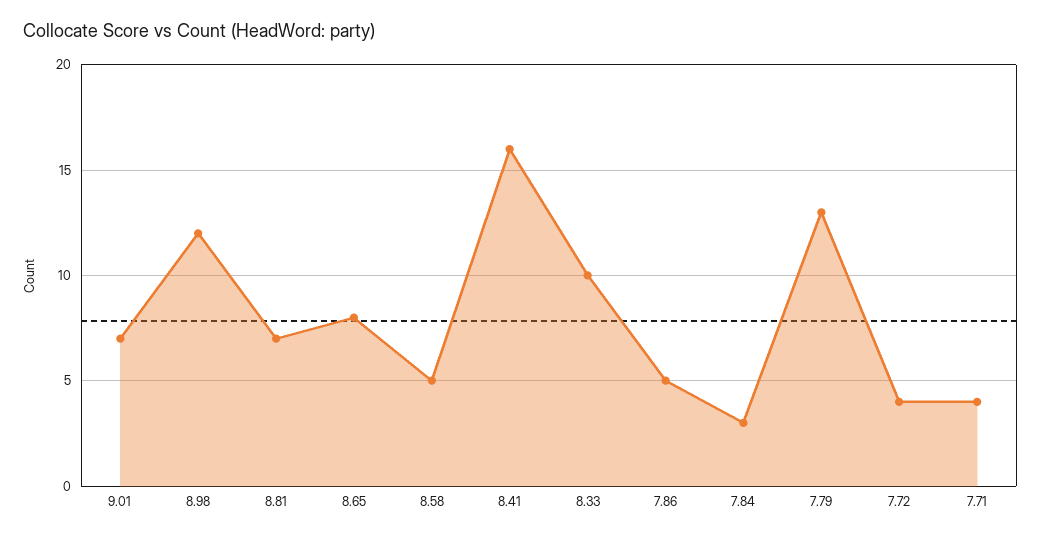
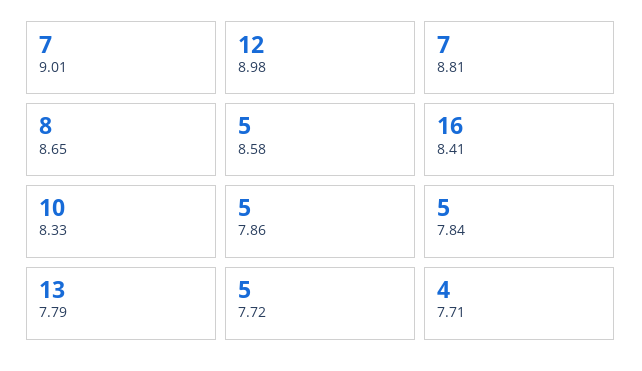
7.84: 3 -> 5
7.72: 4 -> 5

